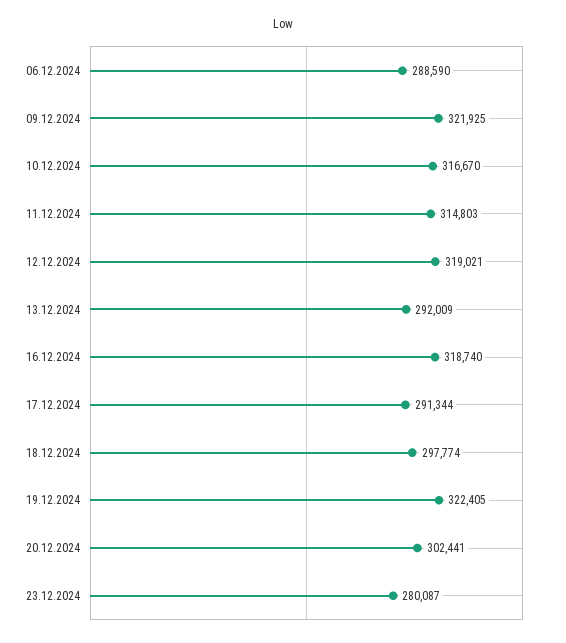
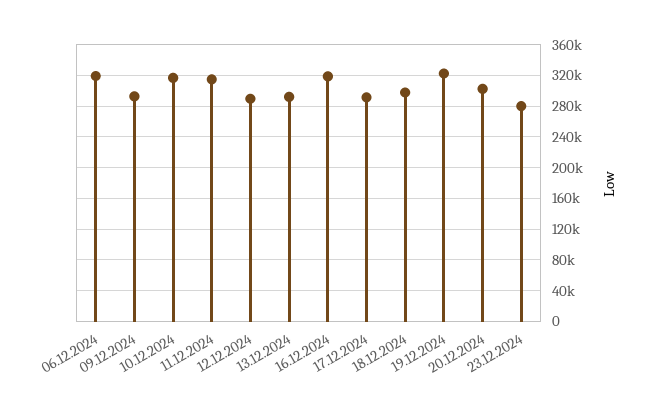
06.12.2024: 288590 -> 320000
09.12.2024: 321925 -> 290000
12.12.2024: 319021 -> 290000

